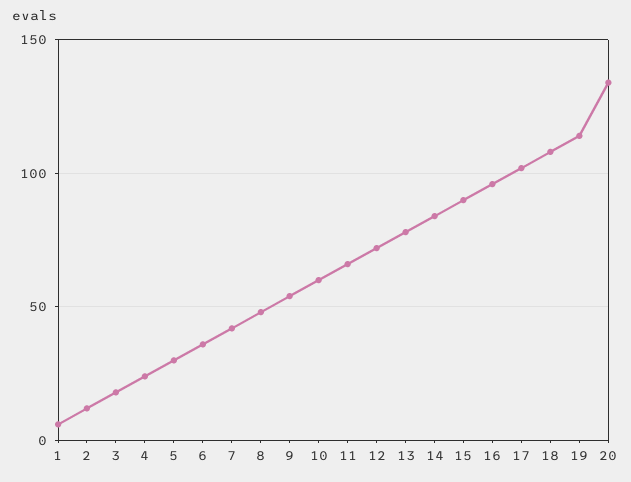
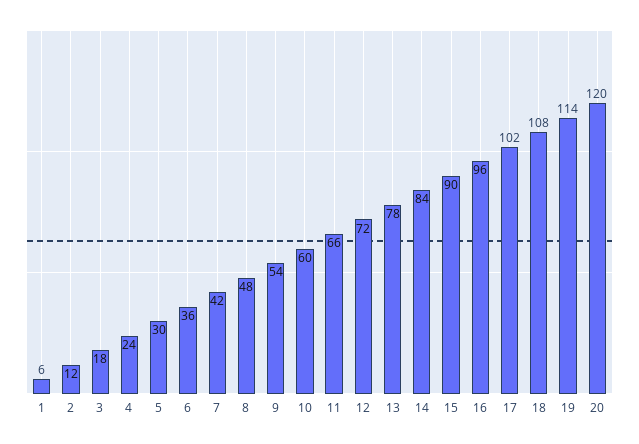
20: 135 -> 120

